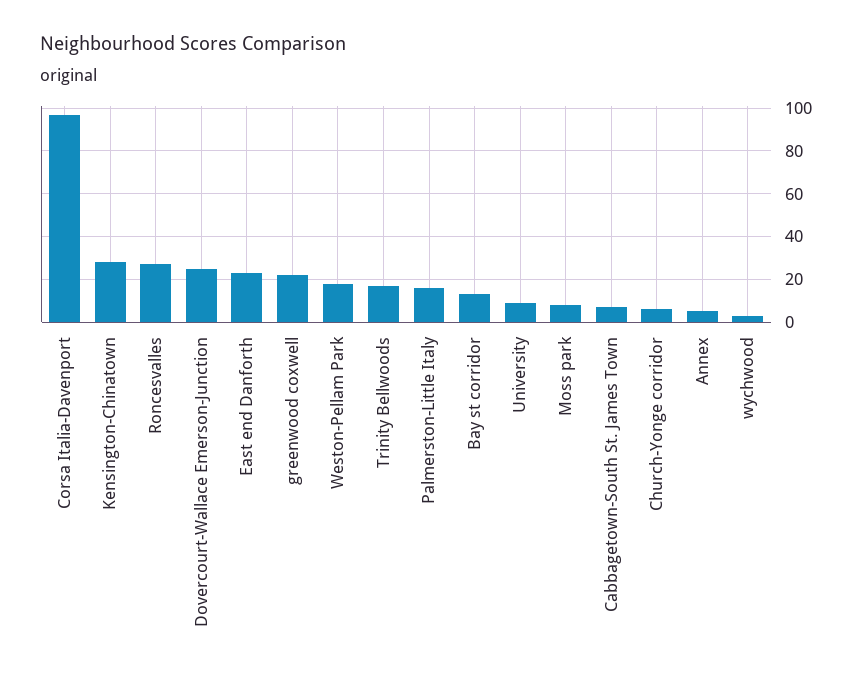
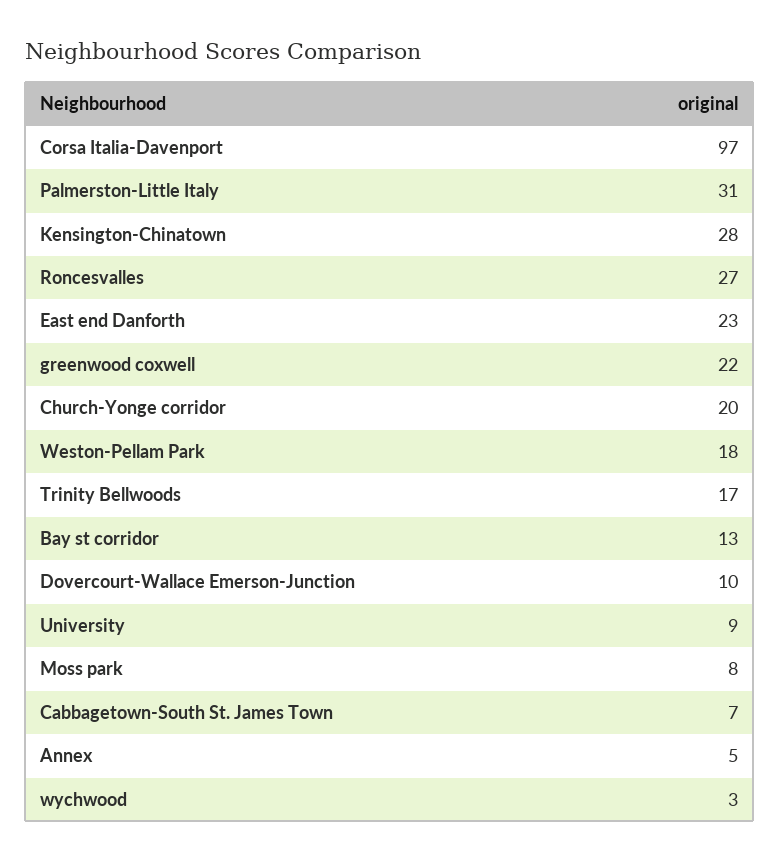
Dovercourt-Wallace Emerson-Junction: 25 -> 10
Palmerston-Little Italy: 15 -> 31
Church-Yonge corridor: 5 -> 20

